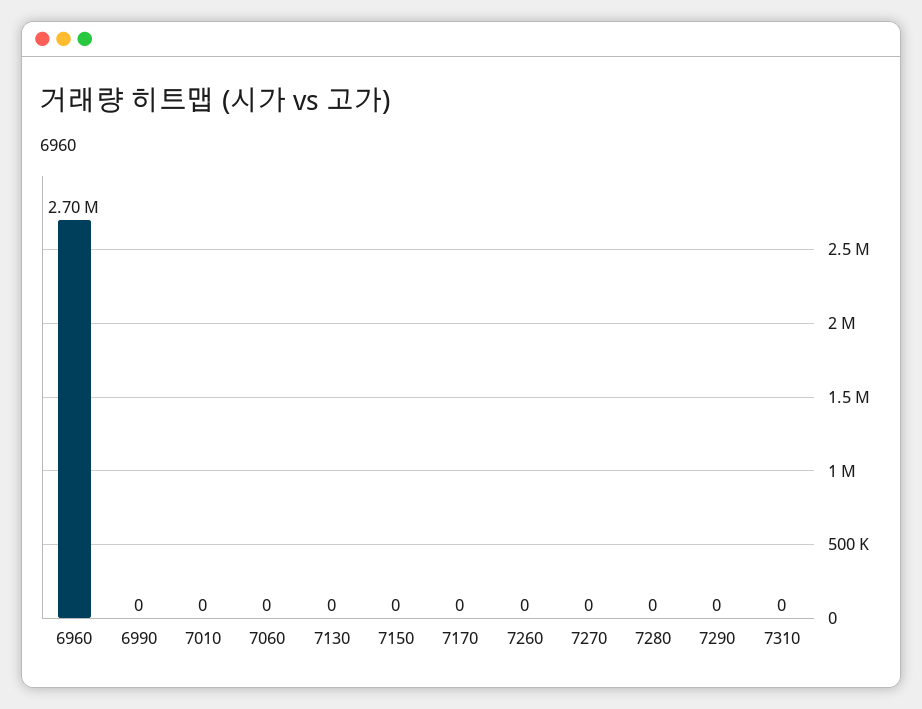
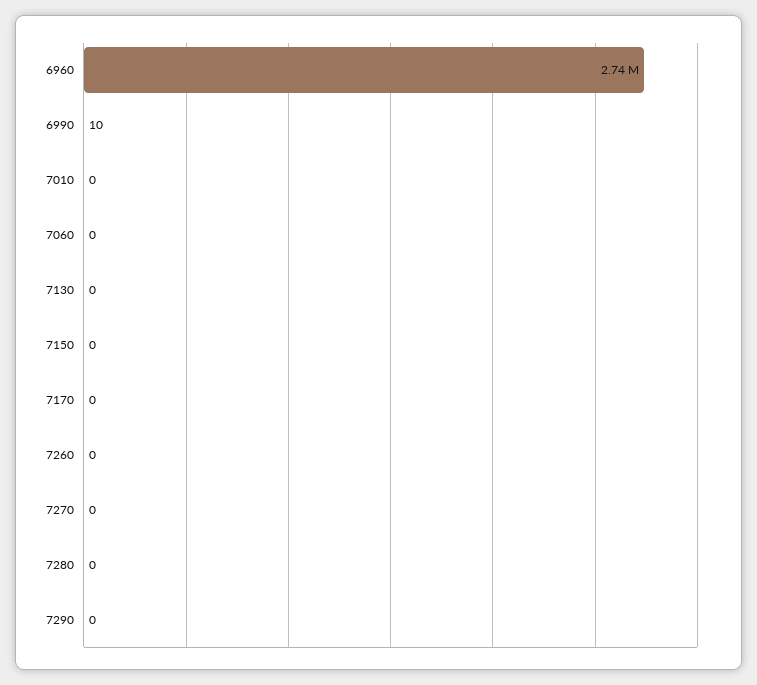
6960: 2700000 -> 2740000
6990: 0 -> 10
7310: 0 -> none

